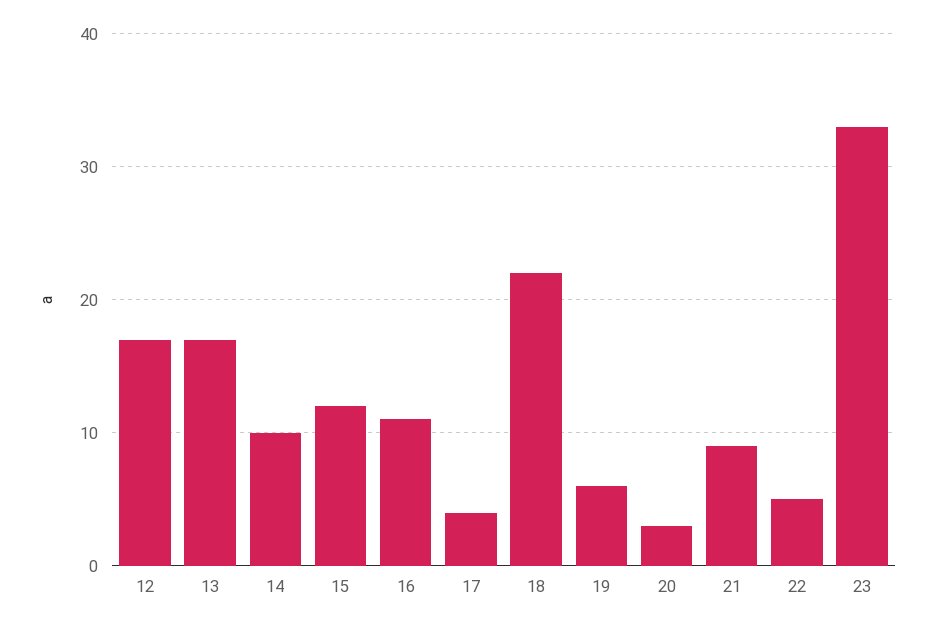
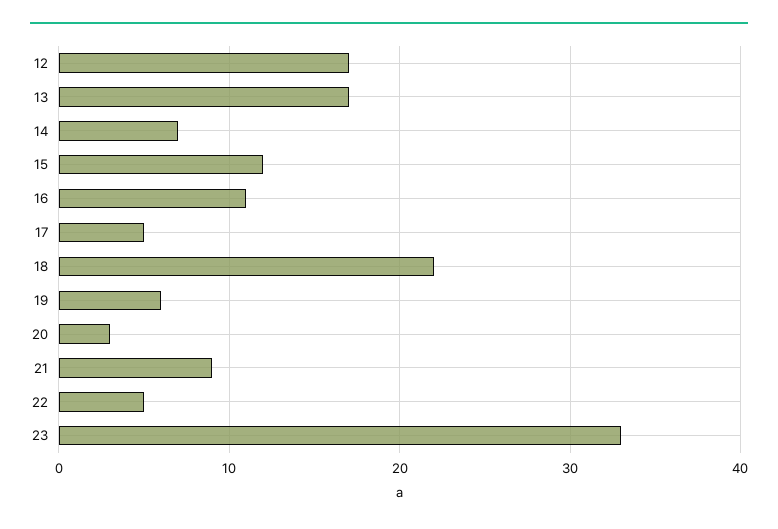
14: 10 -> 7
17: 4 -> 5

